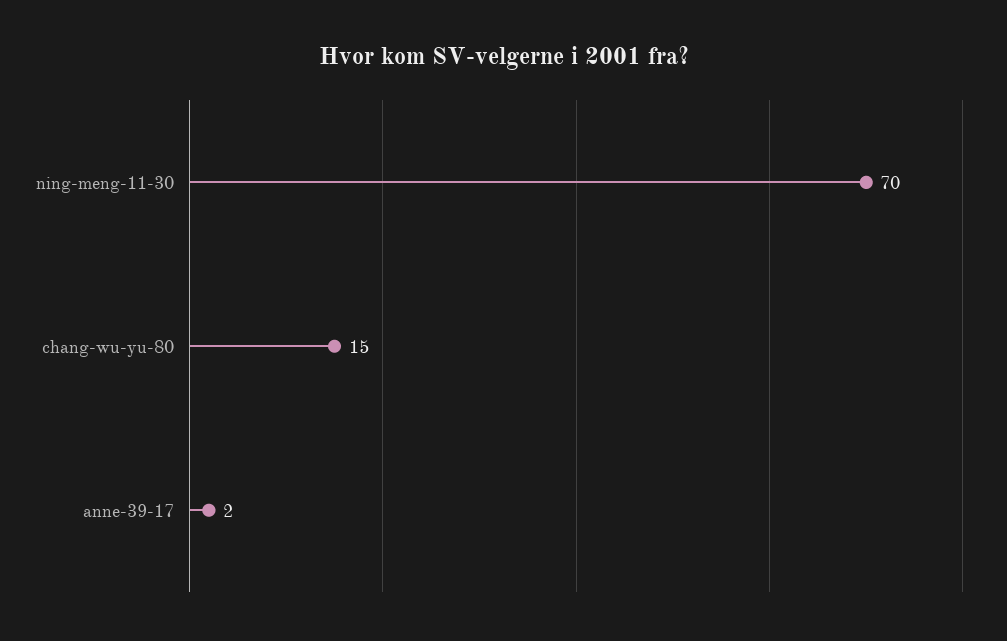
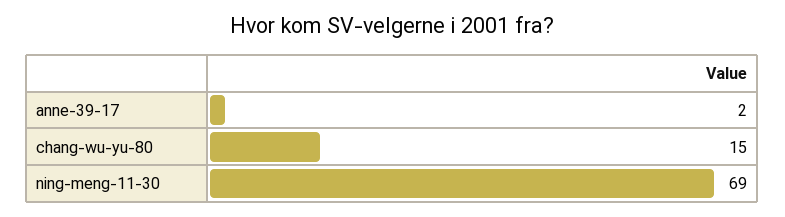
ning-meng-11-30: 70 -> 69

